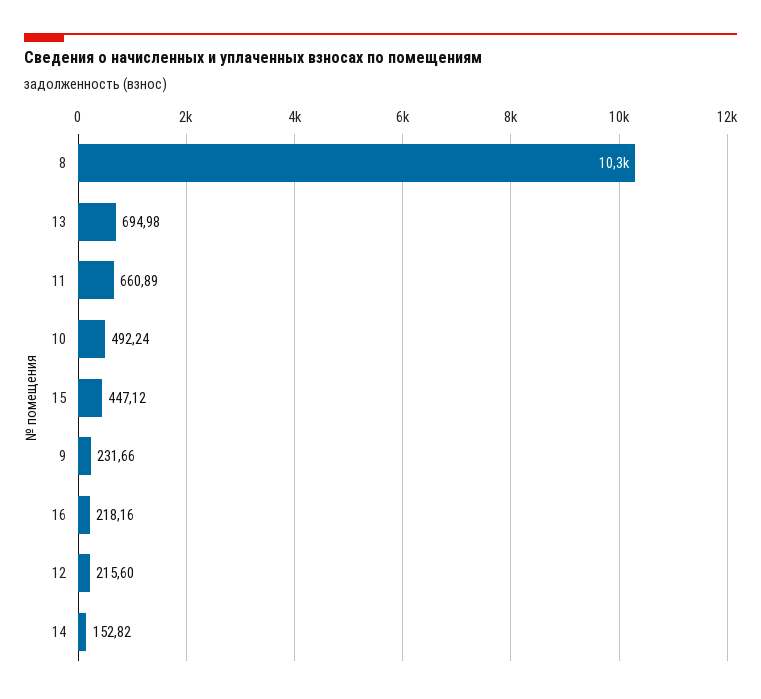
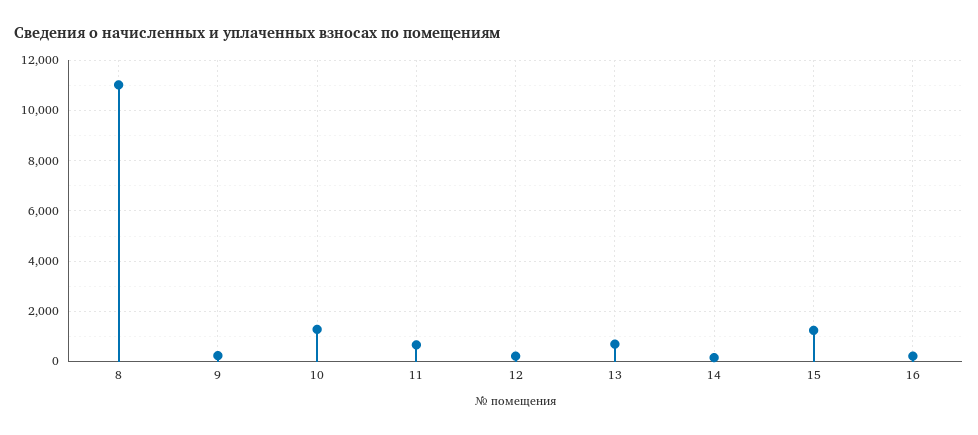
8: 10300 -> 11000
10: 492.24 -> 1250
15: 447.12 -> 1250

